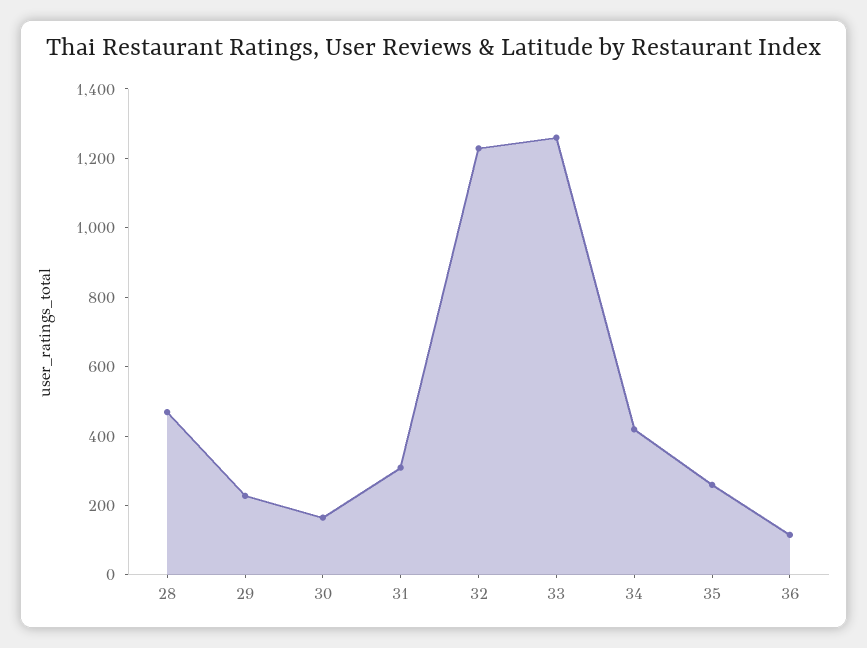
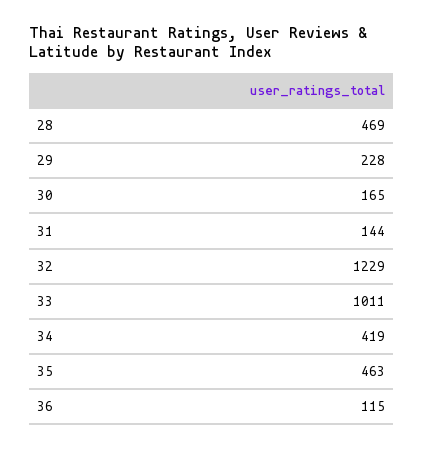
31: 300 -> 144
33: 1250 -> 1011
35: 250 -> 463

